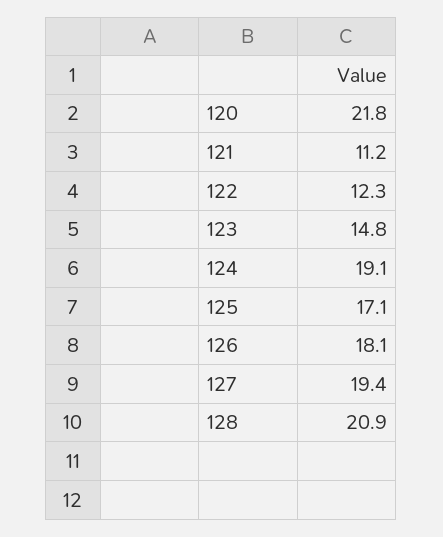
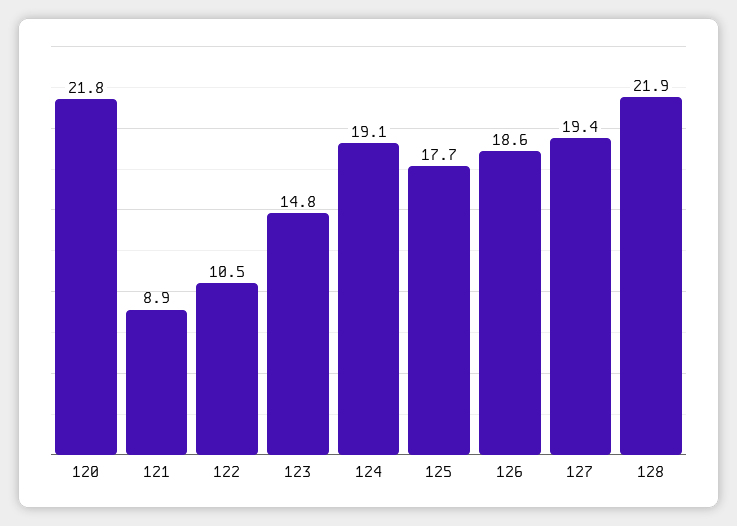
121: 11.2 -> 8.9
122: 12.3 -> 10.5
125: 17.1 -> 17.7
126: 18.1 -> 18.6
128: 20.9 -> 21.9

